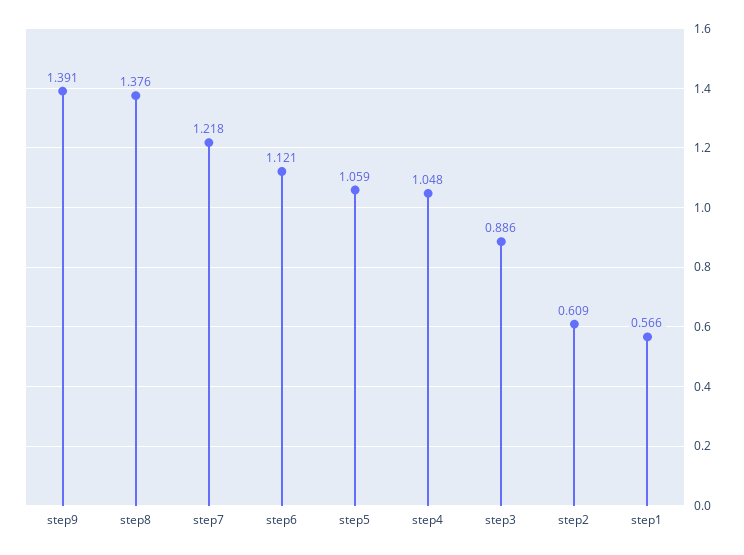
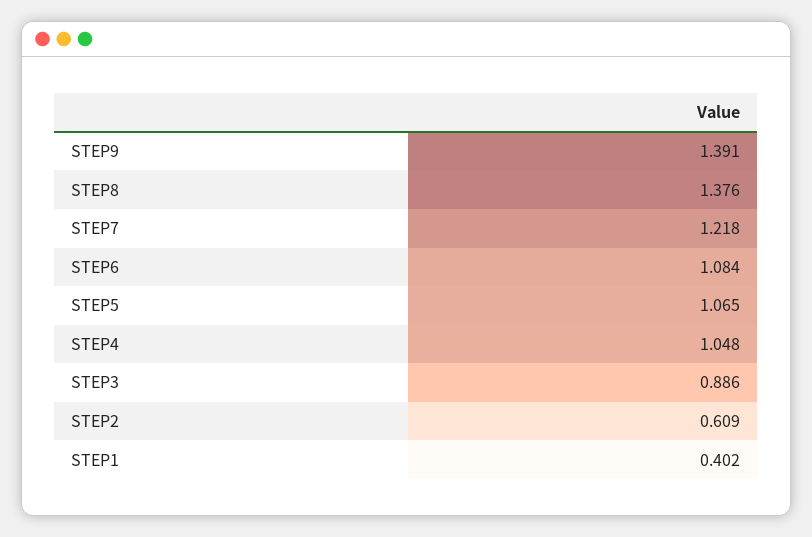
step6: 1.121 -> 1.084
step5: 1.059 -> 1.065
step1: 0.566 -> 0.402

